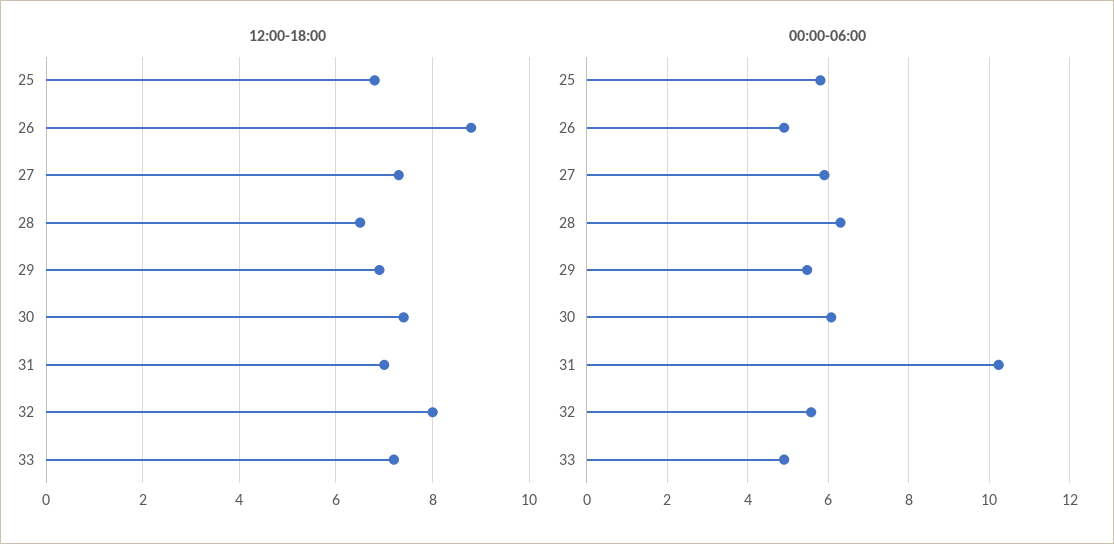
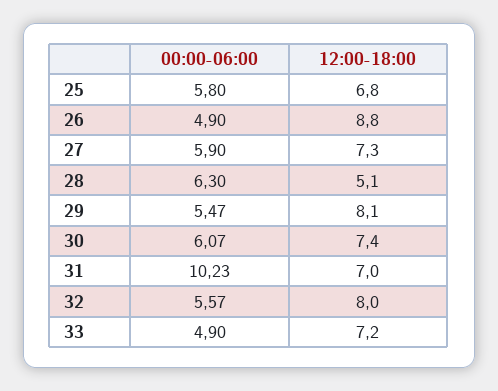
12:00-18:00, 28: 6.5 -> 5.1
12:00-18:00, 29: 7 -> 8.1

